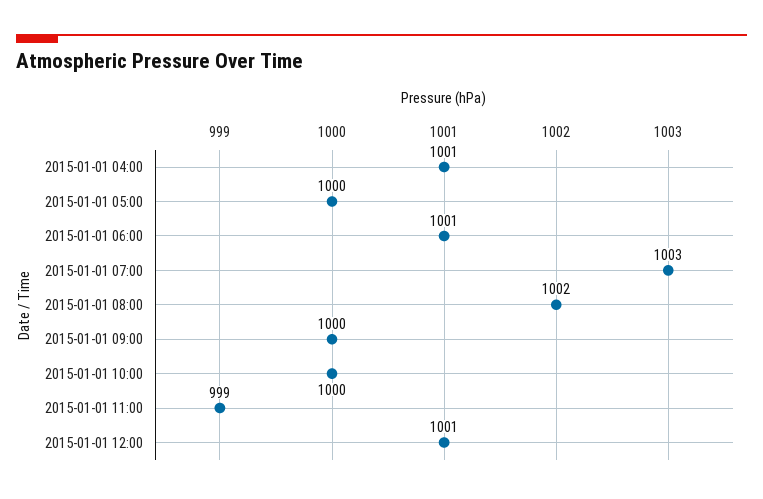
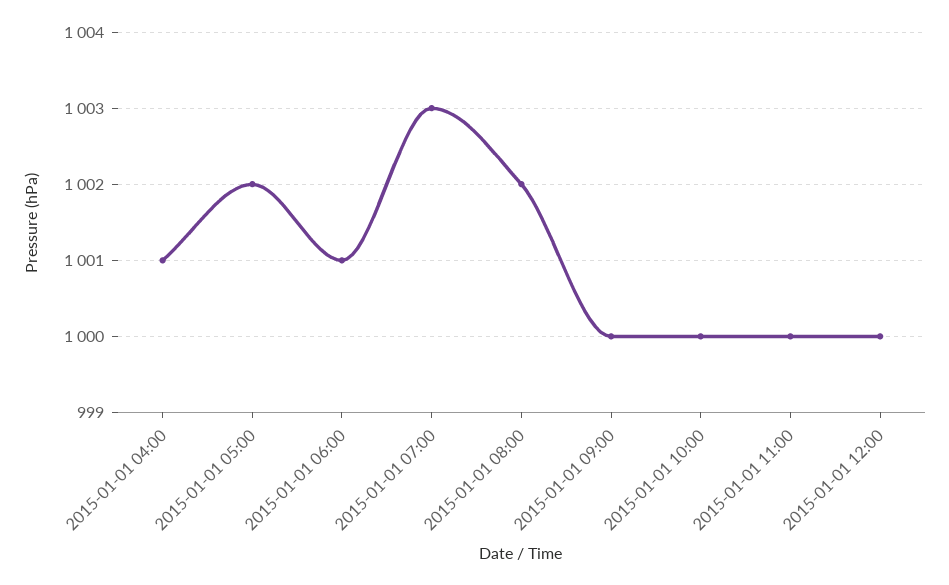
2015-01-01 05:00: 1000 -> 1002
2015-01-01 11:00: 999 -> 1000
2015-01-01 12:00: 1001 -> 1000

